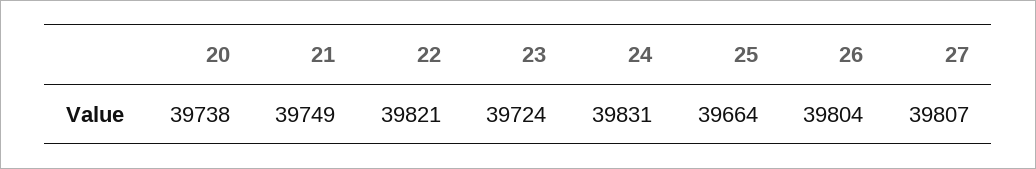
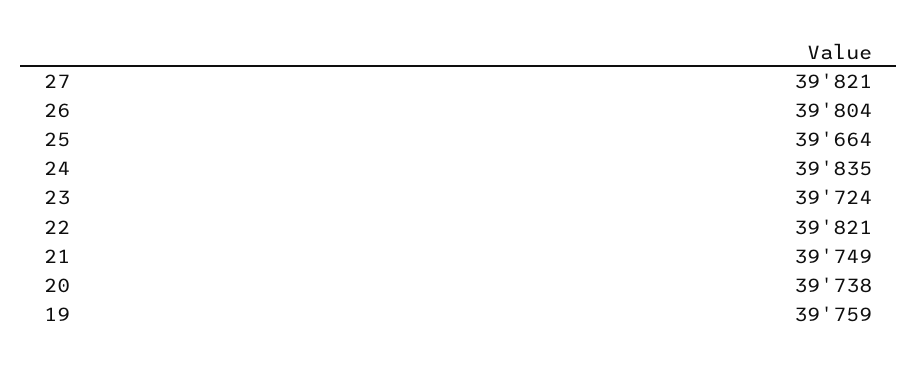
24: 39831 -> 39835
27: 39807 -> 39821
19: none -> 39759

